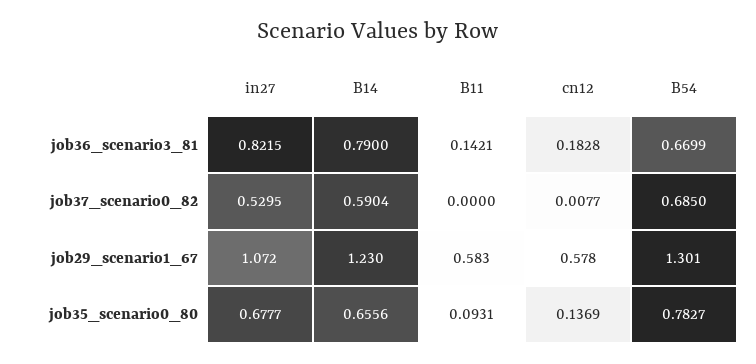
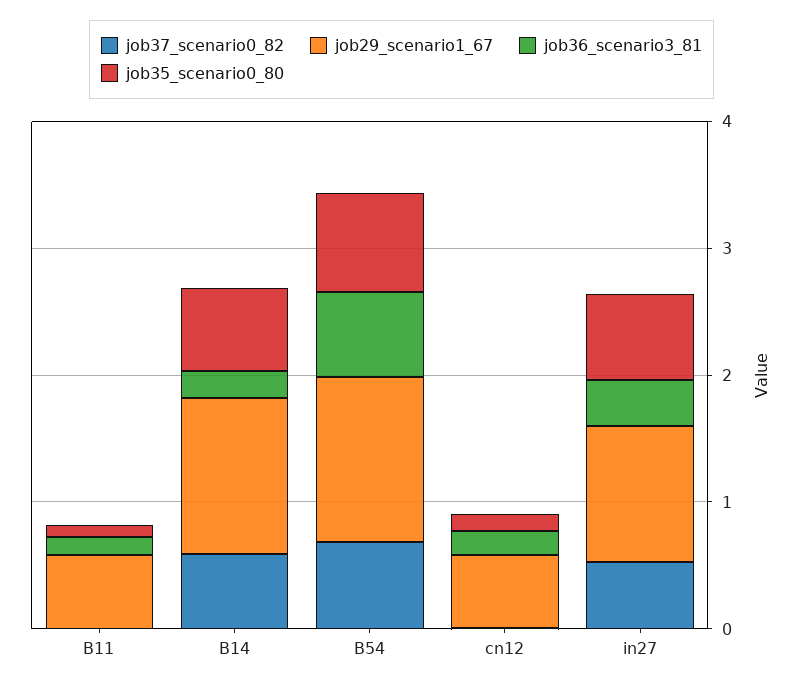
job36_scenario3_81, in27: 0.8215 -> 0.4
job36_scenario3_81, B14: 0.79 -> 0.2

